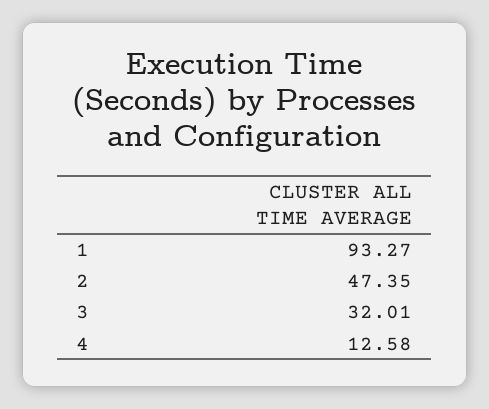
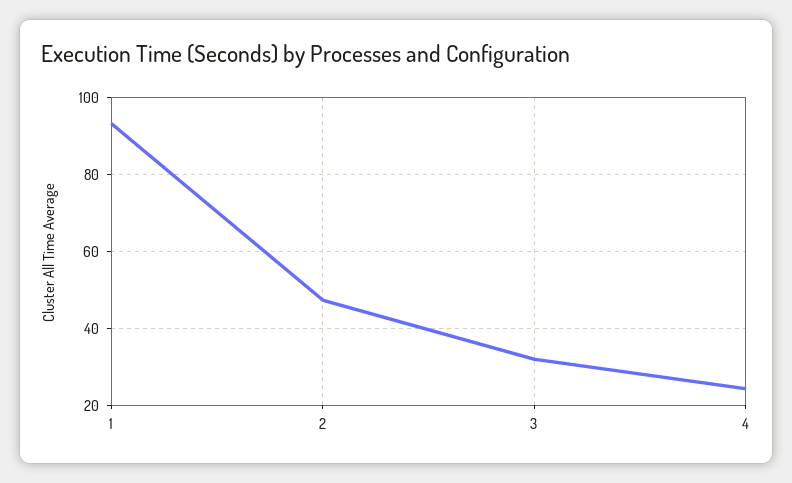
4: 12.58 -> 24

